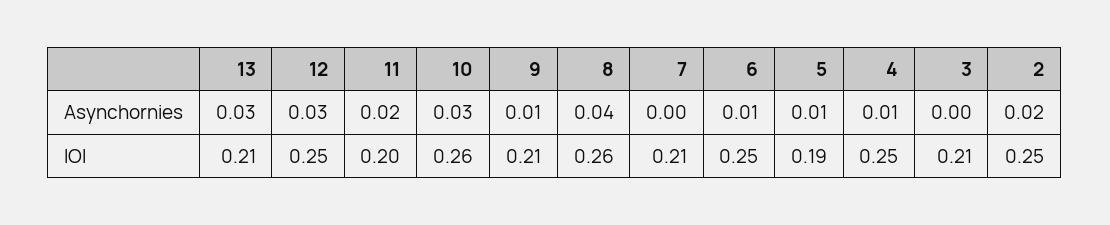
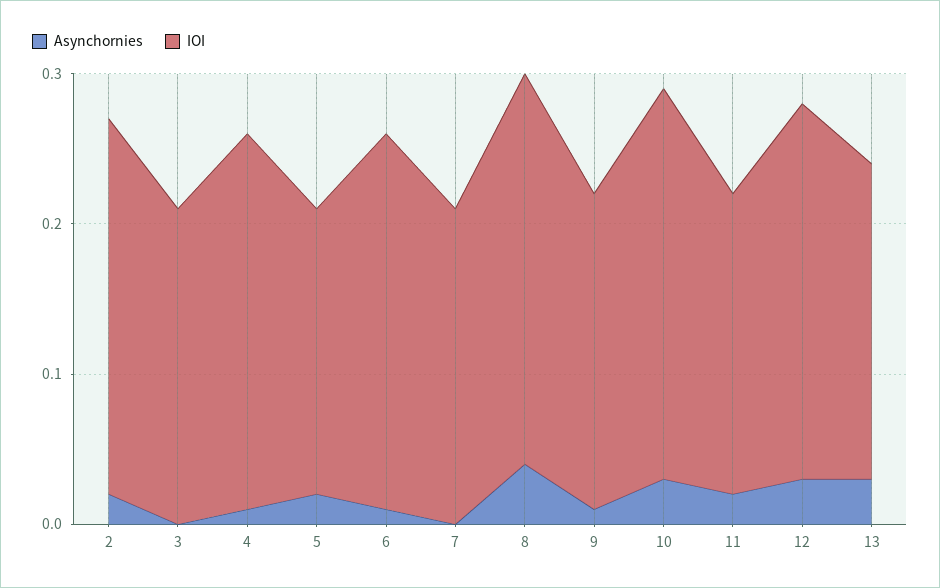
Asynchornies, 5: 0.01 -> 0.02

